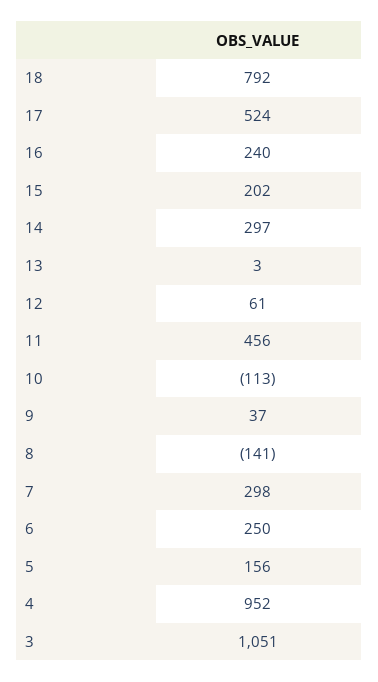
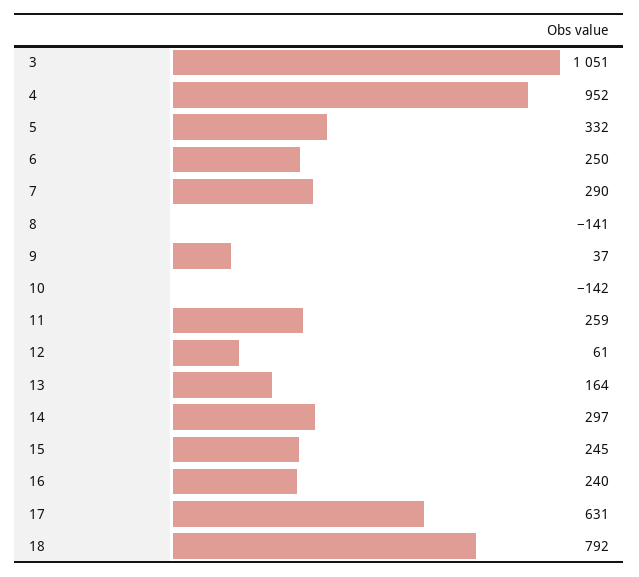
17: 524 -> 631
15: 202 -> 245
13: 3 -> 164
11: 456 -> 259
10: -113 -> -142
7: 298 -> 290
5: 156 -> 332

